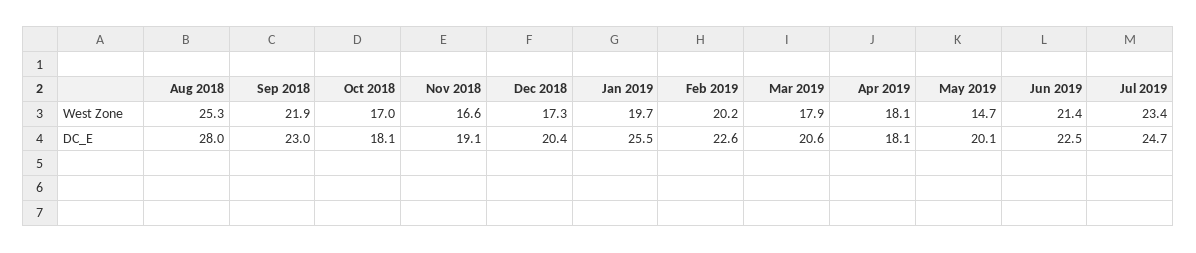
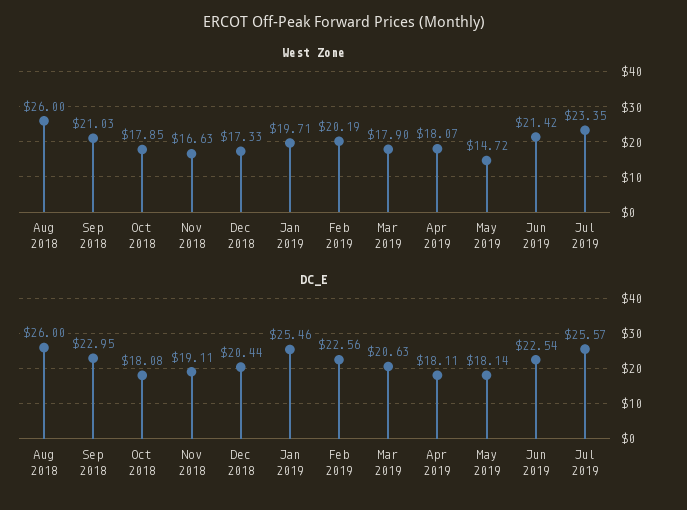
West Zone, Aug 2018: 25.3 -> 26
West Zone, Sep 2018: 21.9 -> 21.03
West Zone, Oct 2018: 17 -> 17.85
DC_E, Aug 2018: 28 -> 26
DC_E, May 2019: 20.1 -> 18.14
DC_E, Jul 2019: 24.7 -> 25.57

